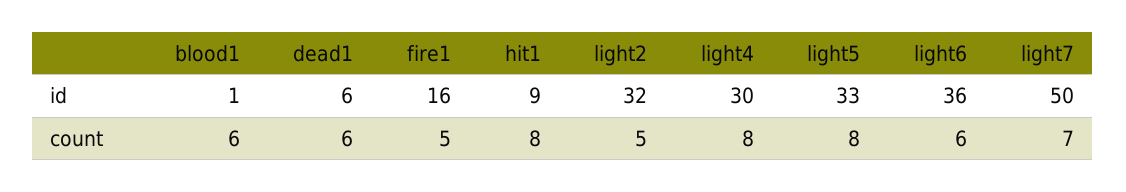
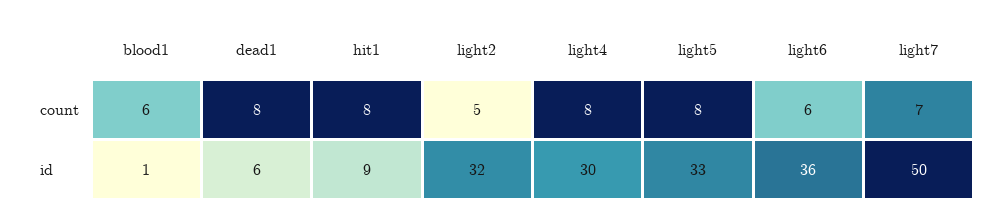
fire1, id: 16 -> none
dead1, count: 6 -> 8
fire1, count: 5 -> none

